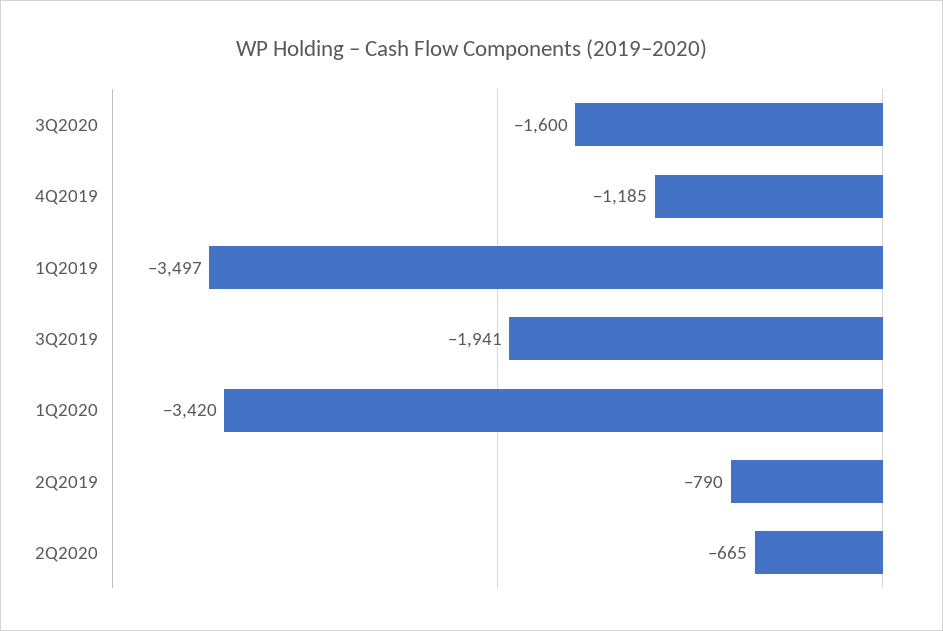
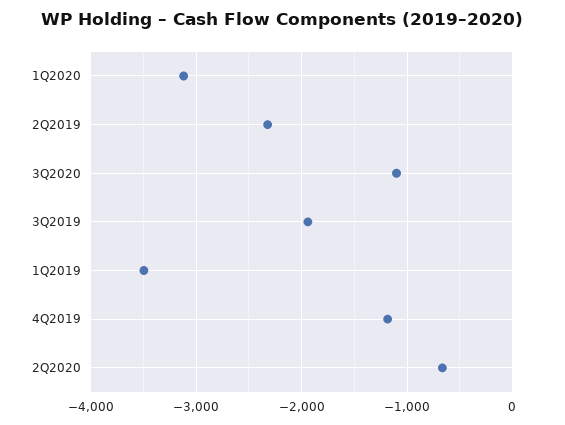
3Q2020: -1600 -> -1100
1Q2020: -3420 -> -3100
2Q2019: -790 -> -2300

